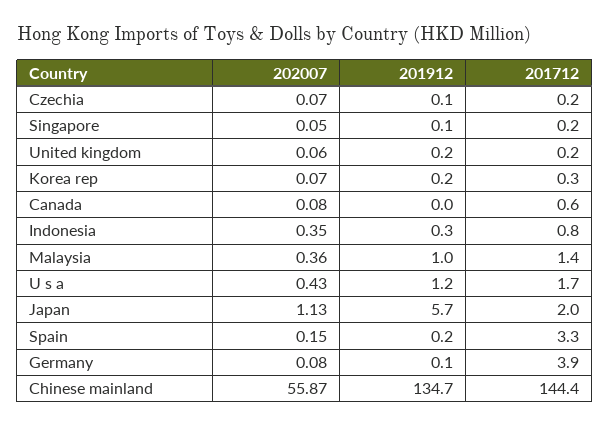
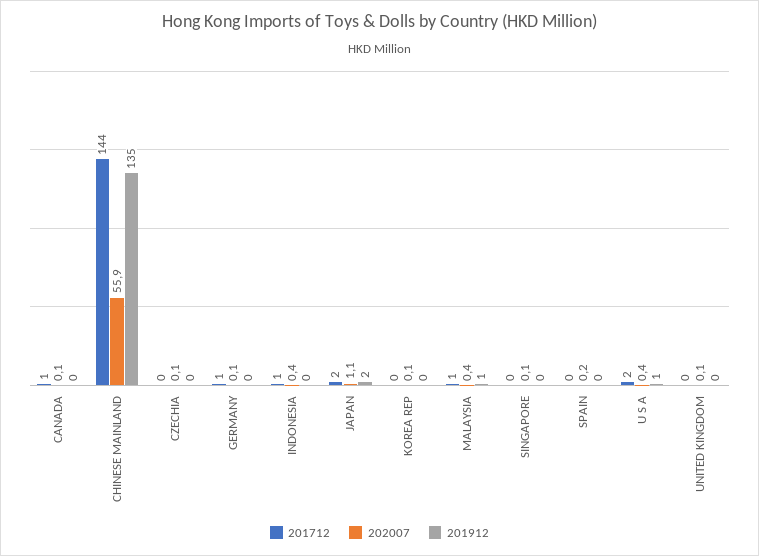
201912, Japan: 5.7 -> 2
201712, Spain: 3.3 -> 0
201712, Germany: 3.9 -> 1

